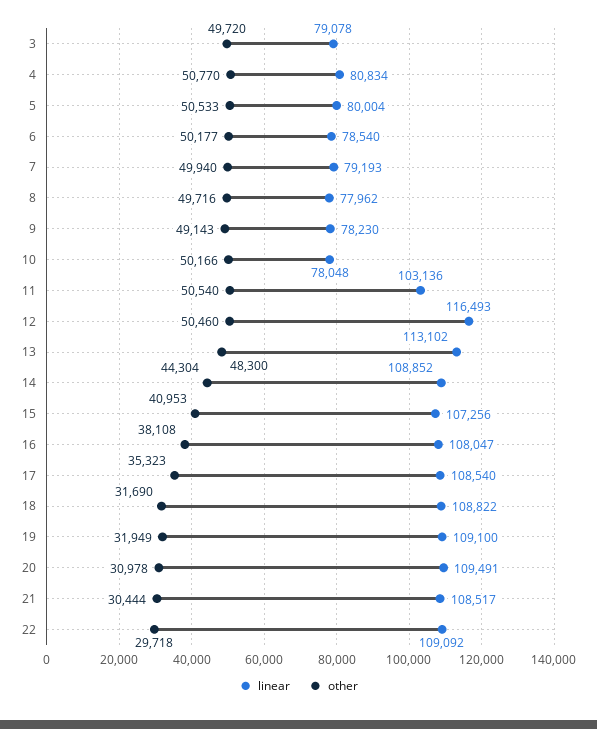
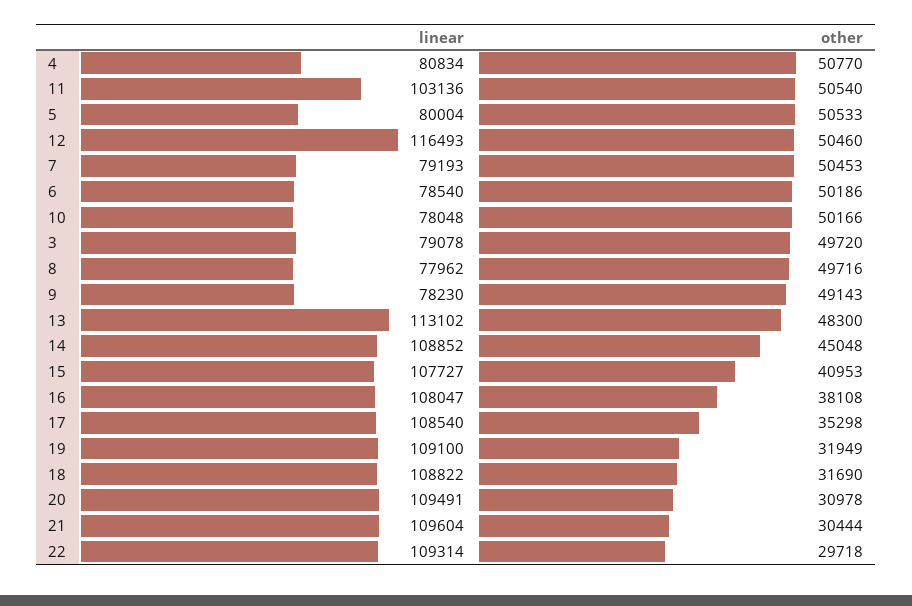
other, 6: 50177 -> 50186
other, 7: 49940 -> 50453
other, 14: 44304 -> 45048
linear, 15: 107256 -> 107727
other, 17: 35323 -> 35298
linear, 21: 108517 -> 109604
linear, 22: 109092 -> 109314

